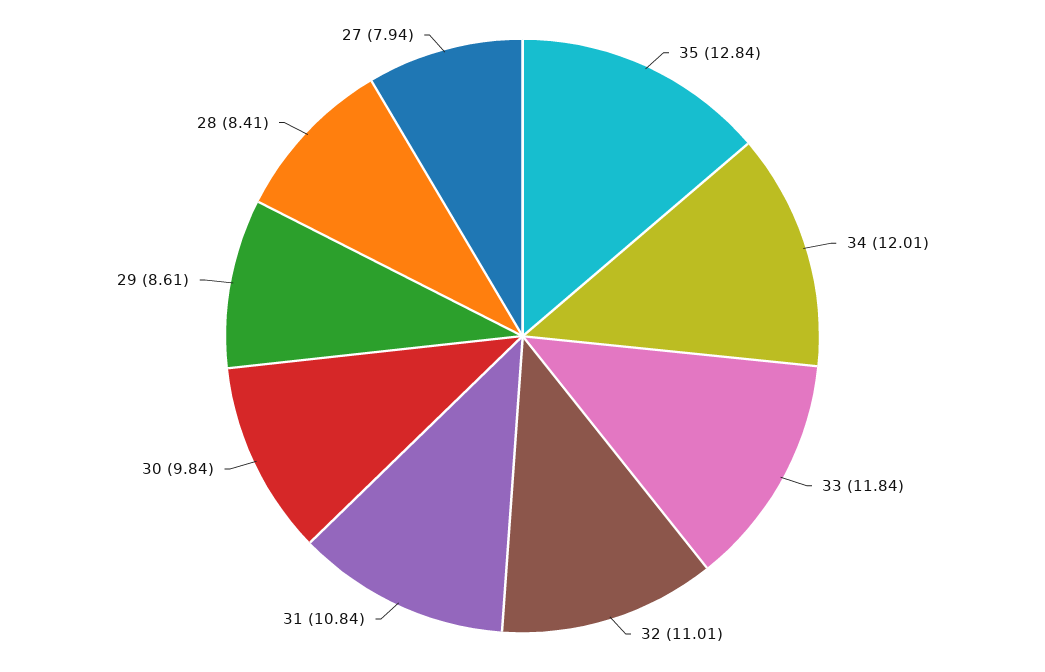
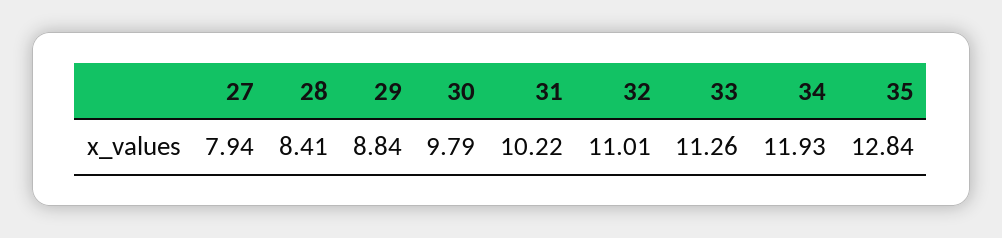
34: 12.01 -> 11.93
33: 11.84 -> 11.26
31: 10.84 -> 10.22
30: 9.84 -> 9.79
29: 8.61 -> 8.84

